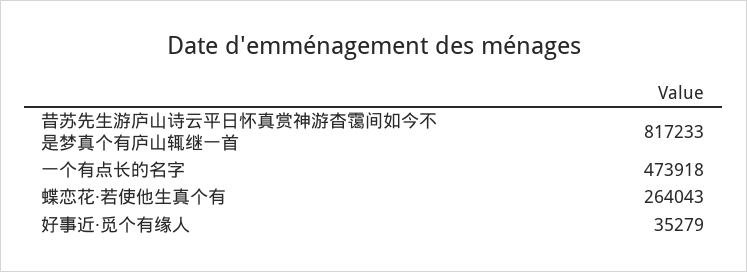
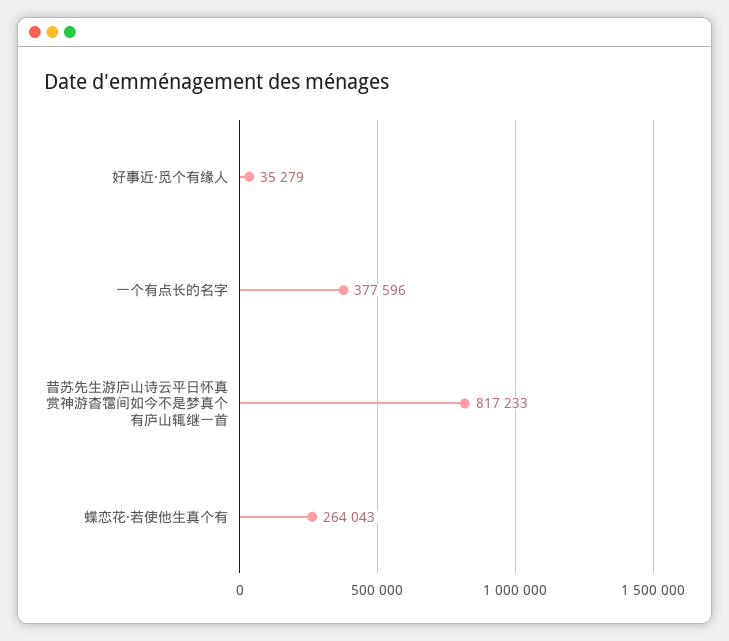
一个有点长的名字: 473918 -> 377596

